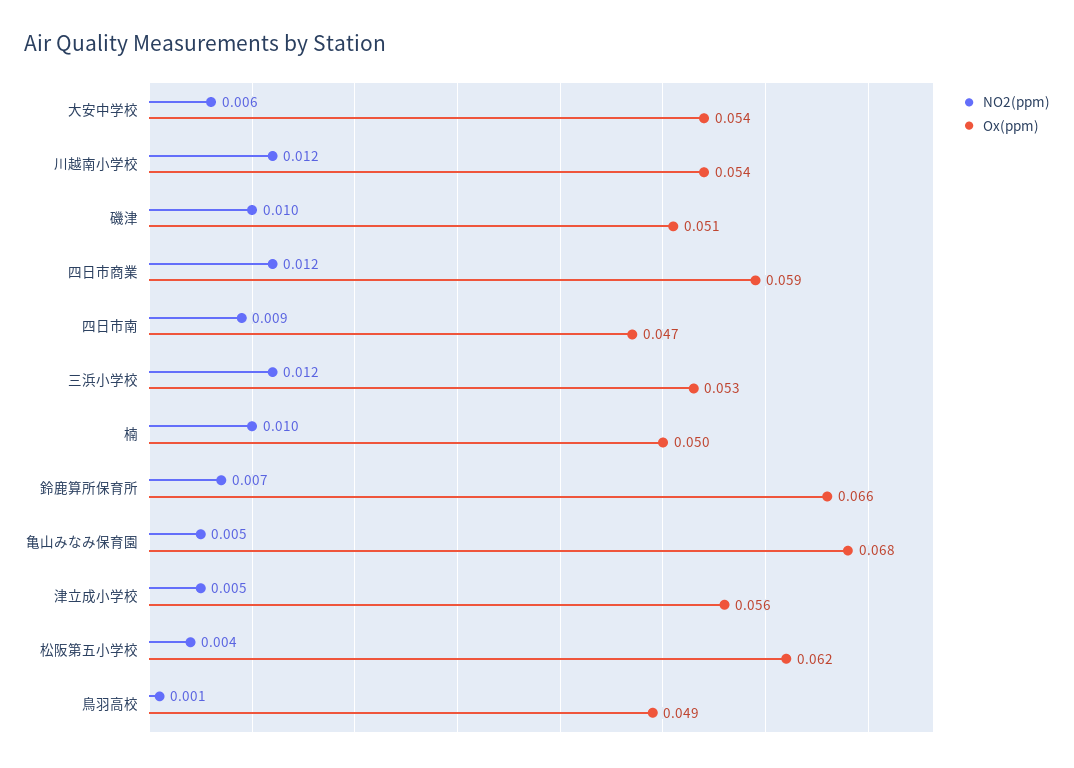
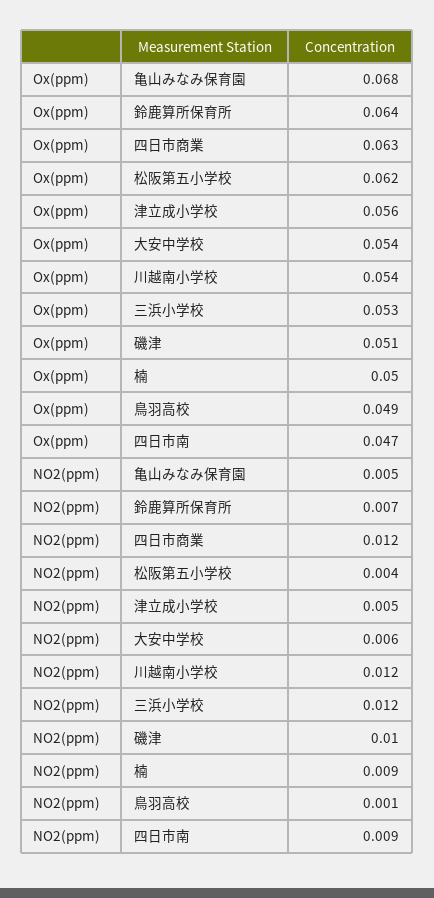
Ox(ppm), 四日市商業: 0.059 -> 0.063
NO2(ppm), 楠: 0.01 -> 0.009
Ox(ppm), 鈴鹿算所保育所: 0.066 -> 0.064

